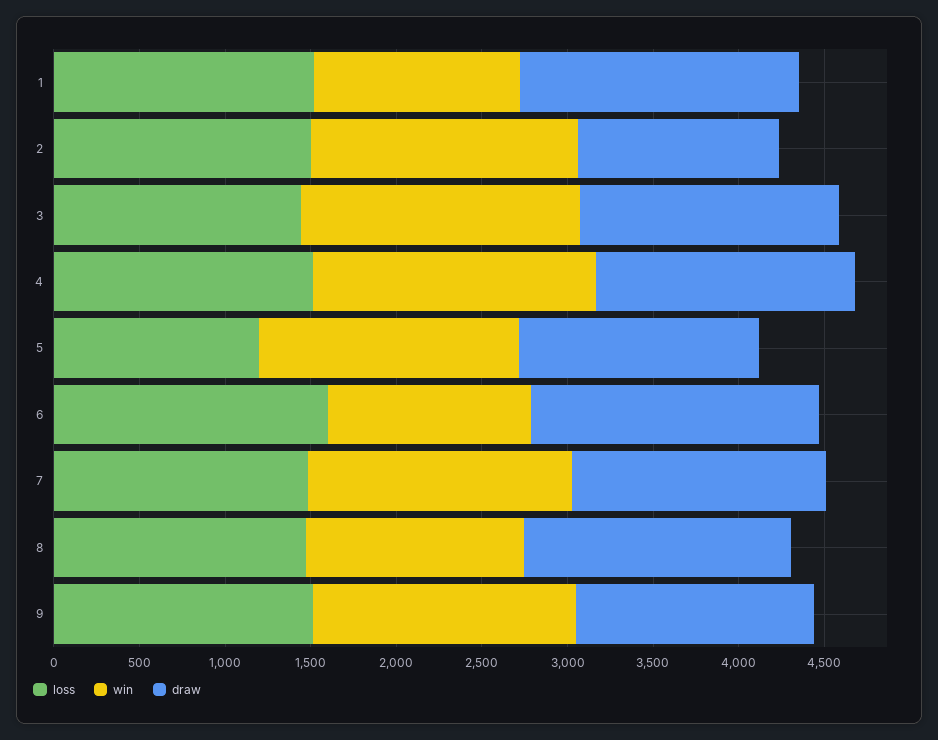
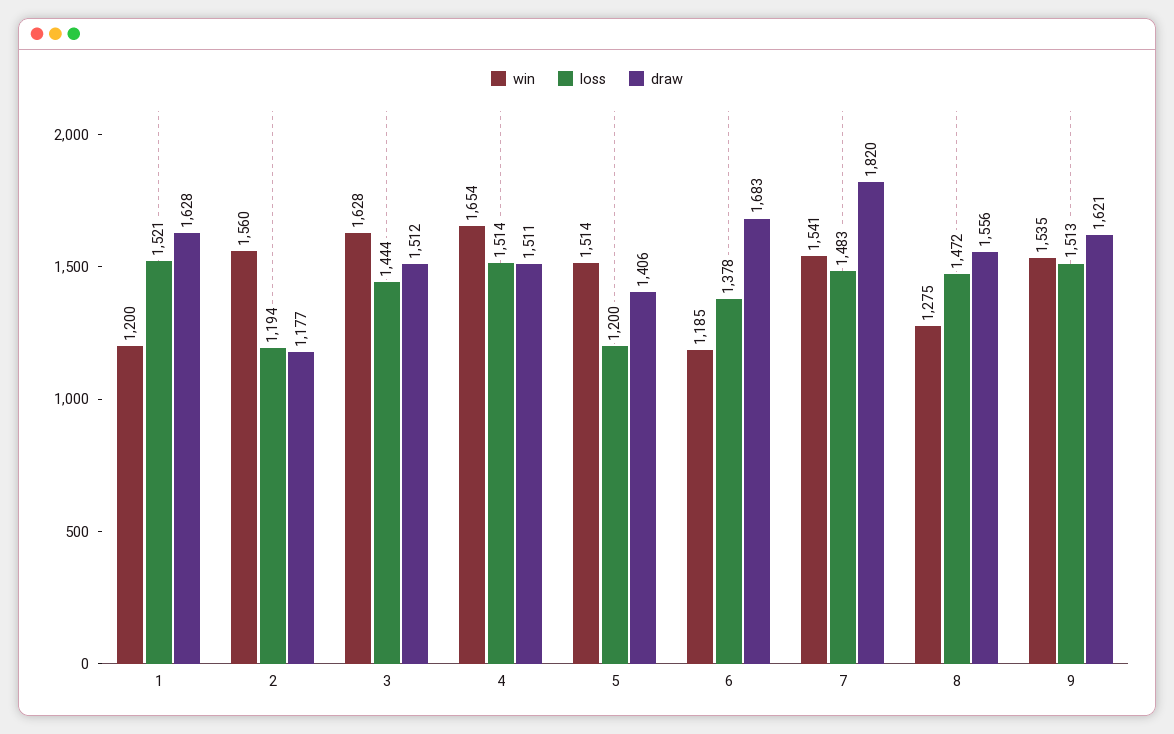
loss, 2: 1500 -> 1194
loss, 6: 1600 -> 1378
draw, 7: 1500 -> 1820
draw, 9: 1400 -> 1621

